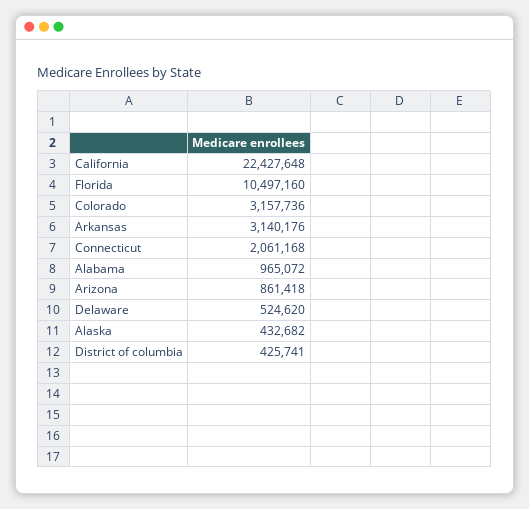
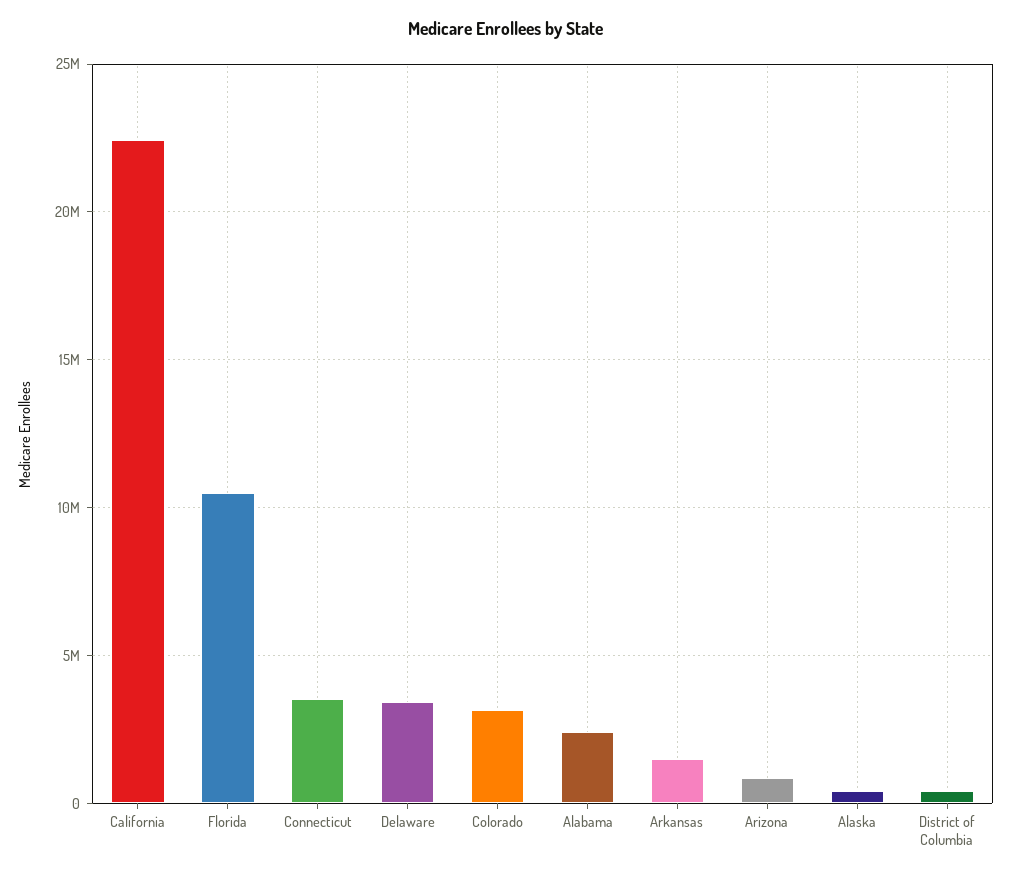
Arkansas: 3140176 -> 1500000
Connecticut: 2061168 -> 3500000
Alabama: 965072 -> 2500000
Delaware: 524620 -> 3500000

